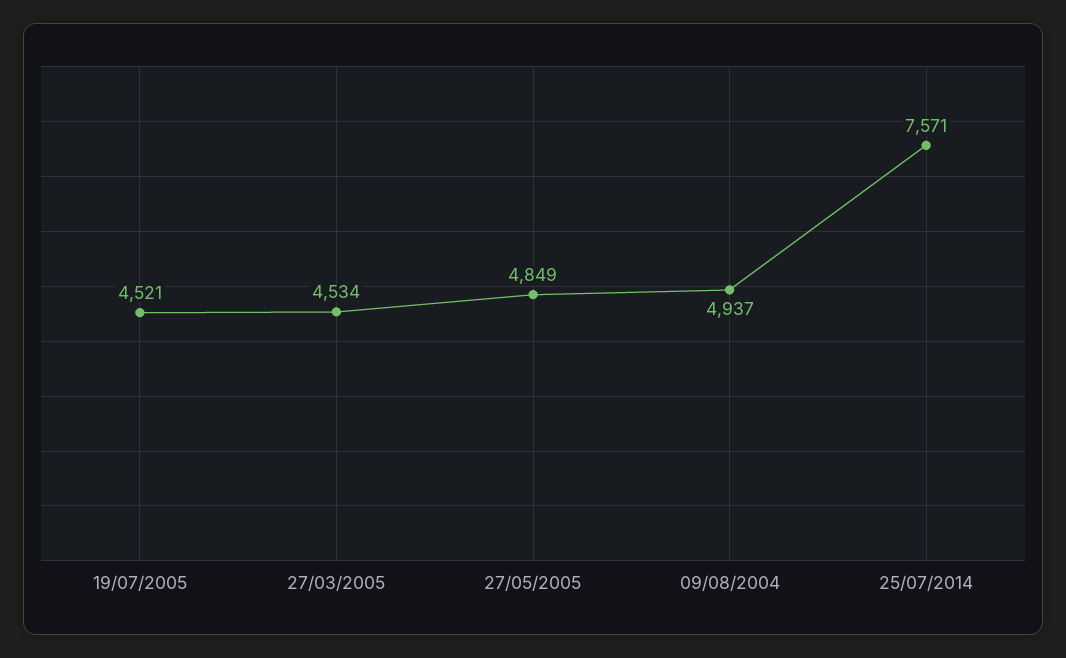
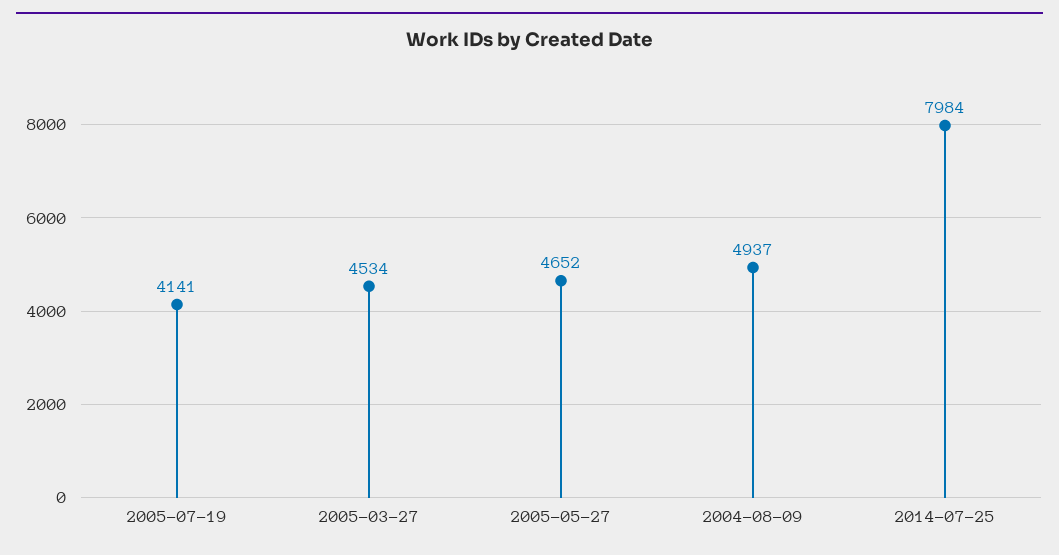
19/07/2005: 4521 -> 4141
27/05/2005: 4849 -> 4652
25/07/2014: 7571 -> 7984

